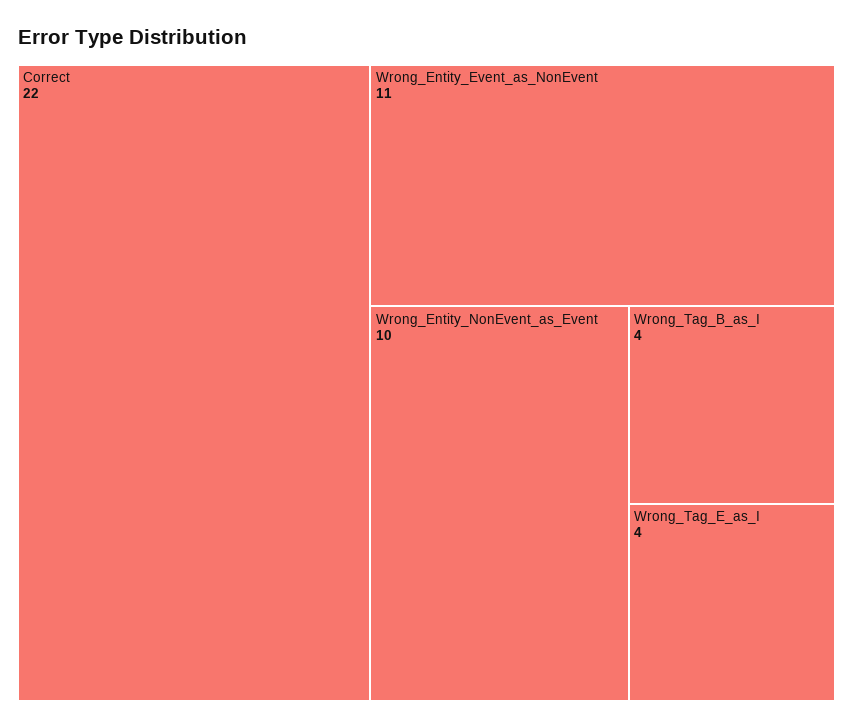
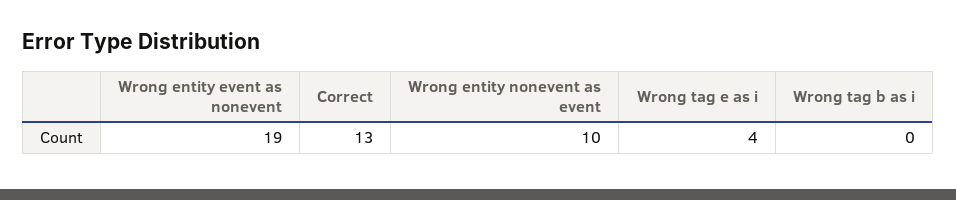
Correct: 22 -> 13
Wrong_Entity_Event_as_NonEvent: 11 -> 19
Wrong_Tag_B_as_I: 4 -> 0

